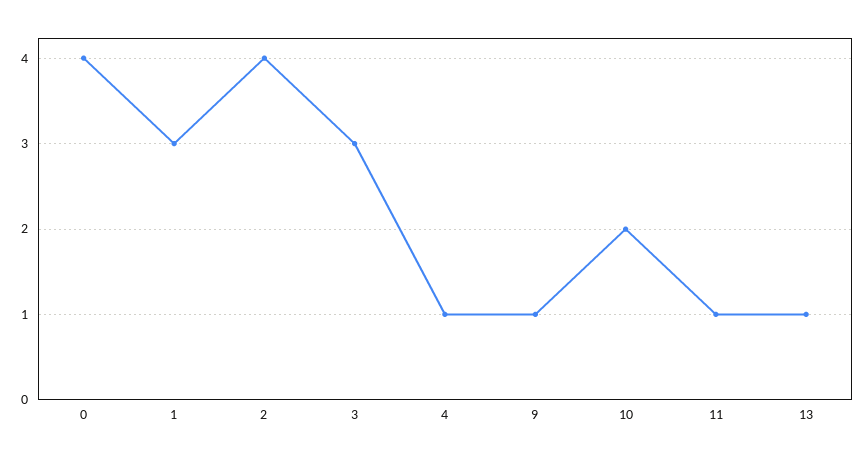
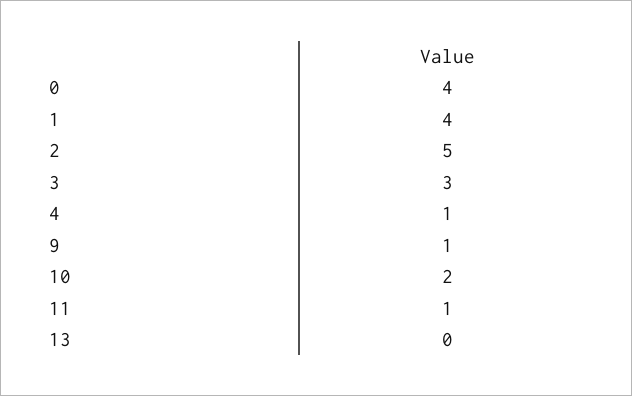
1: 3 -> 4
2: 4 -> 5
13: 1 -> 0

